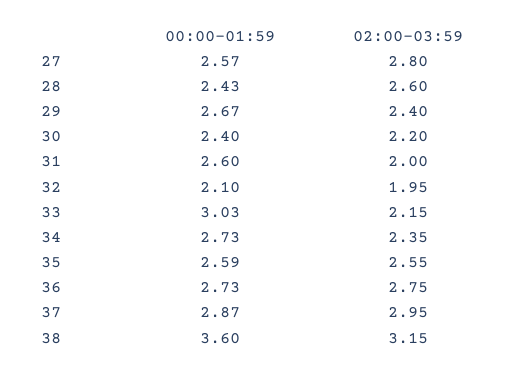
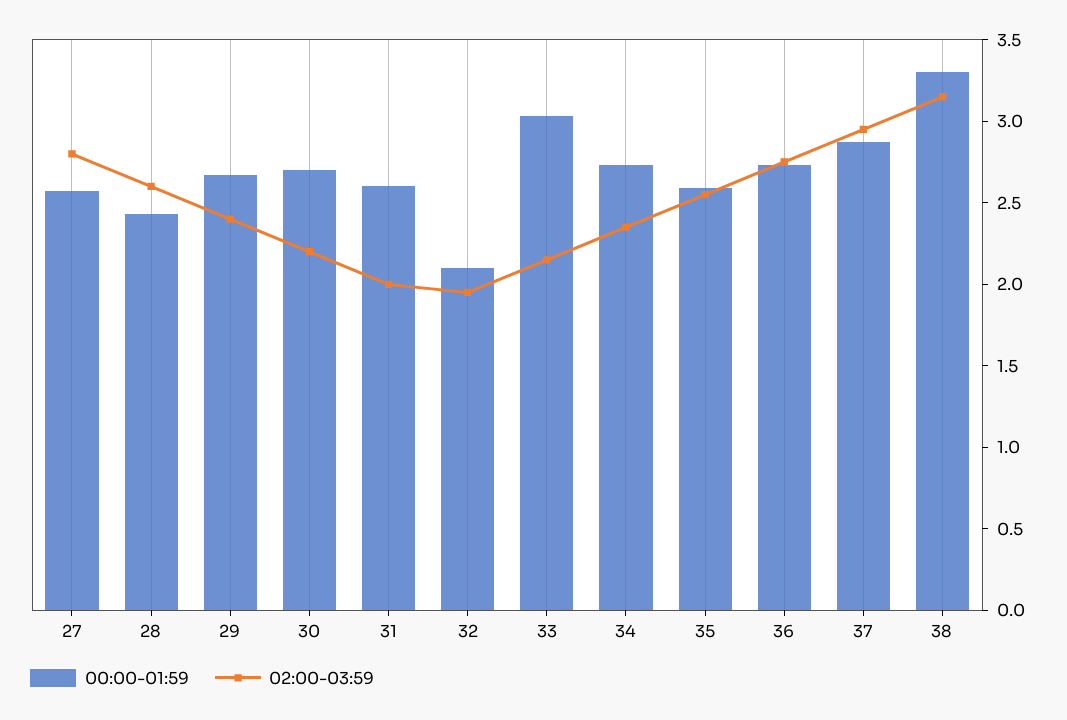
00:00-01:59, 30: 2.4 -> 2.7
00:00-01:59, 38: 3.6 -> 3.3

